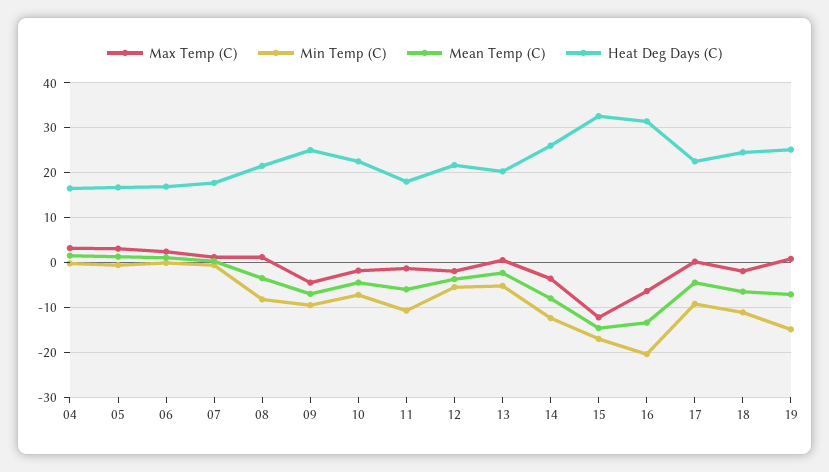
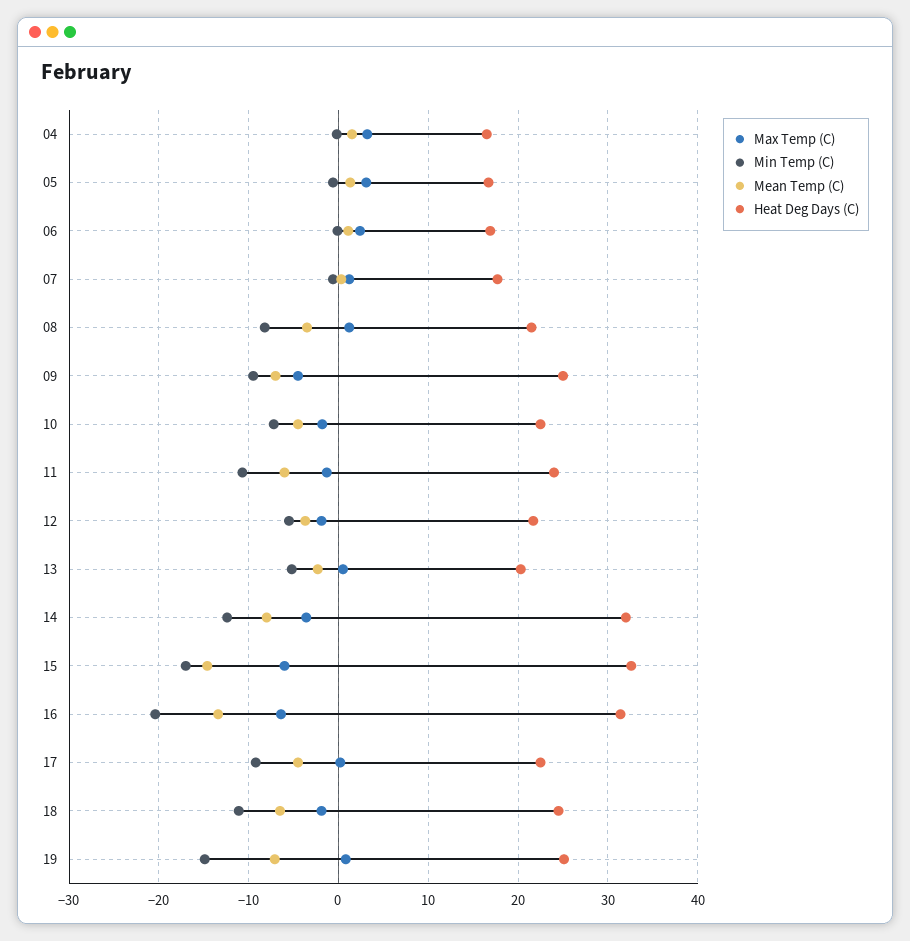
Heat Deg Days (C), 11: 18 -> 24
Heat Deg Days (C), 14: 26 -> 32
Max Temp (C), 15: -12 -> -6

